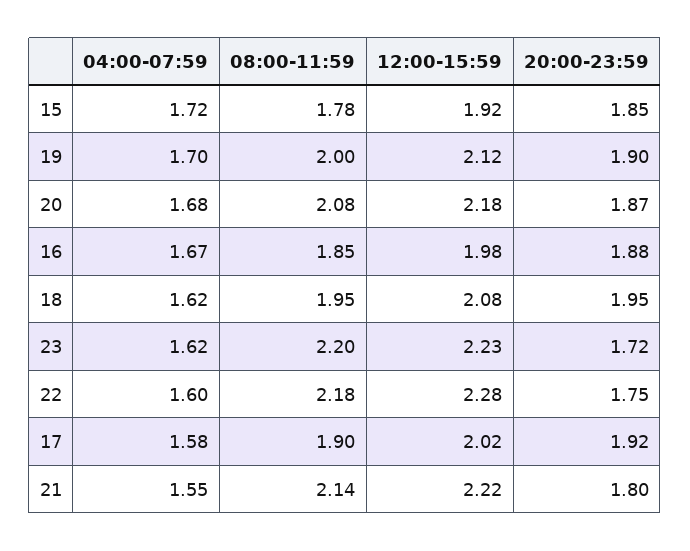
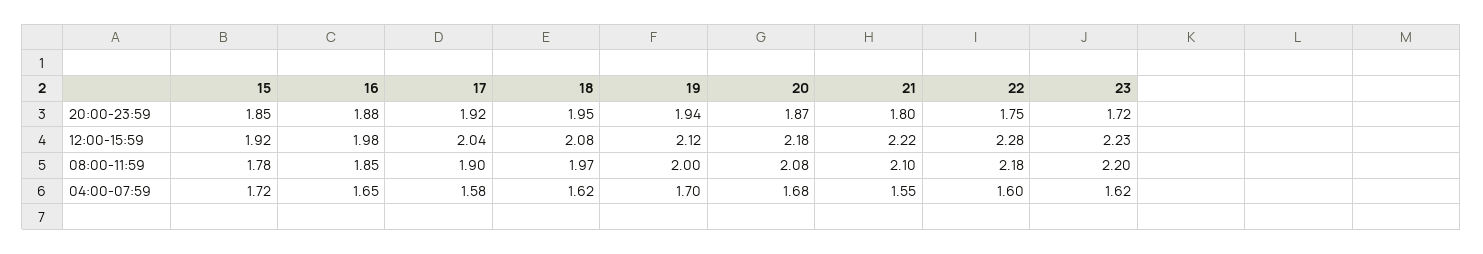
20:00-23:59, 19: 1.9 -> 1.94
04:00-07:59, 16: 1.67 -> 1.65
08:00-11:59, 18: 1.95 -> 1.97
12:00-15:59, 17: 2.02 -> 2.04
08:00-11:59, 21: 2.14 -> 2.1

